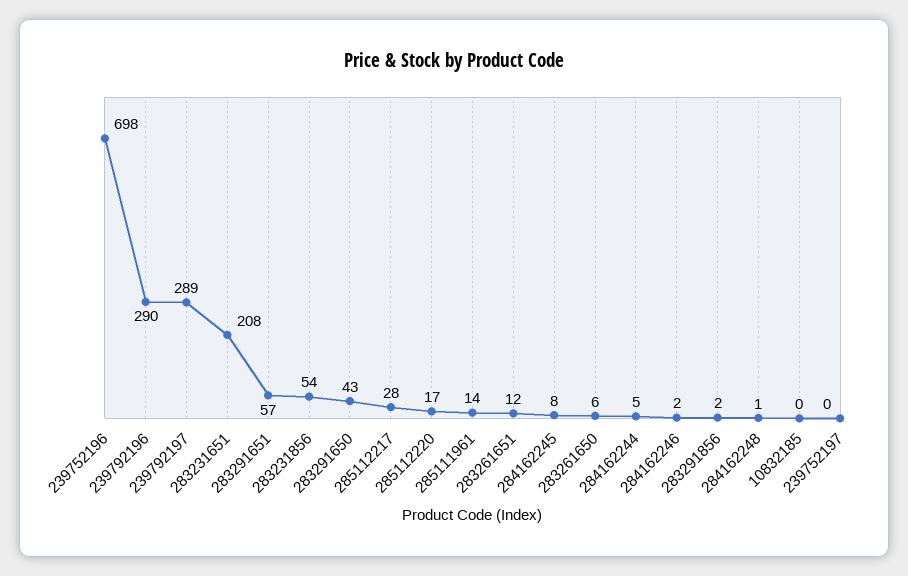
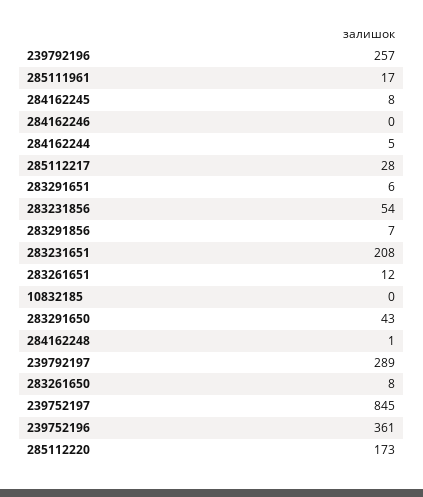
239752196: 698 -> 361
239792196: 290 -> 257
283291651: 57 -> 6
285112220: 17 -> 173
285111961: 14 -> 17
283261650: 6 -> 8
284162246: 2 -> 0
283291856: 2 -> 7
239752197: 0 -> 845

